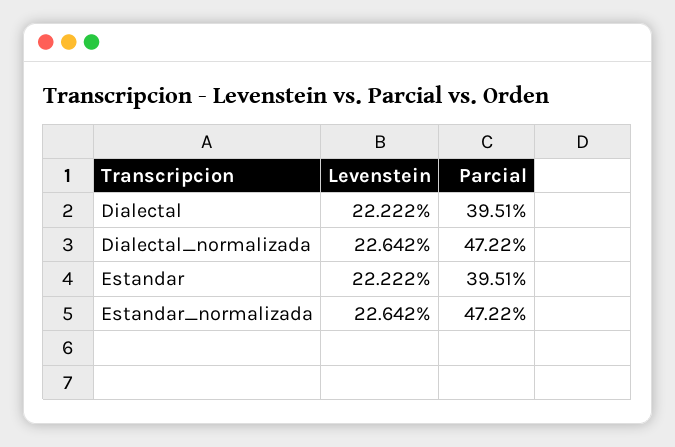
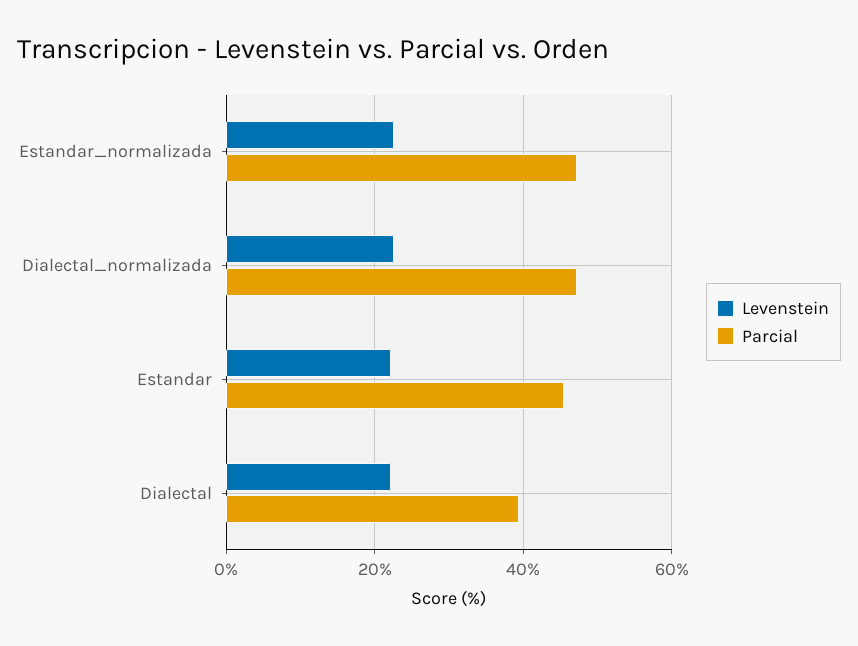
Parcial, Estandar: 39.51 -> 46

